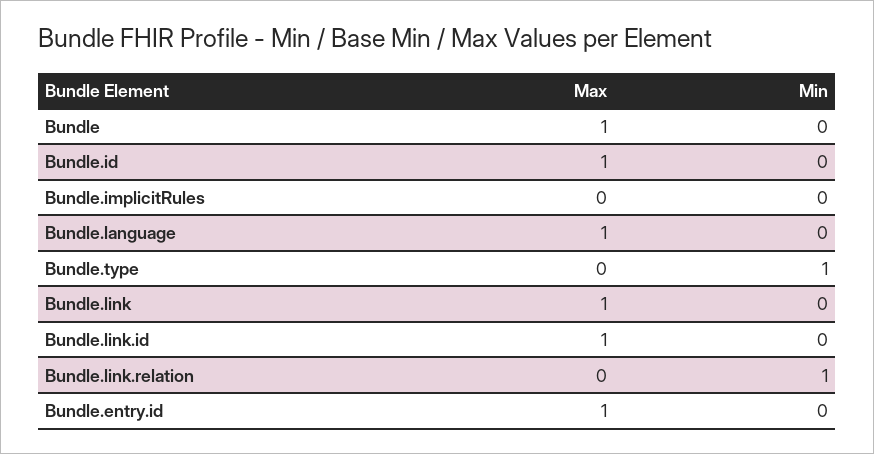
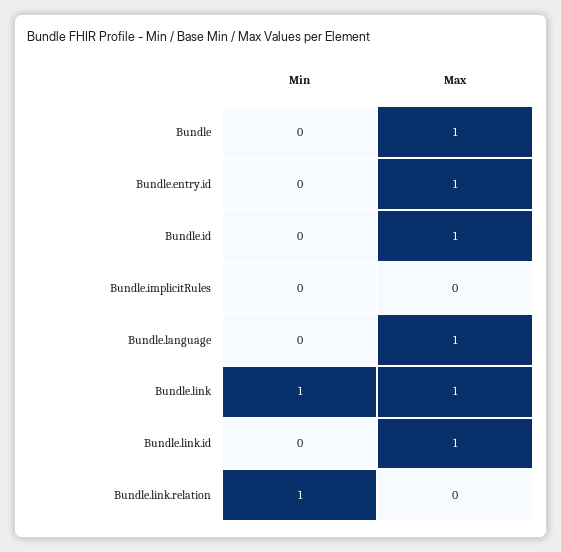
Max, Bundle.type: 0 -> none
Min, Bundle.type: 1 -> none
Min, Bundle.link: 0 -> 1

